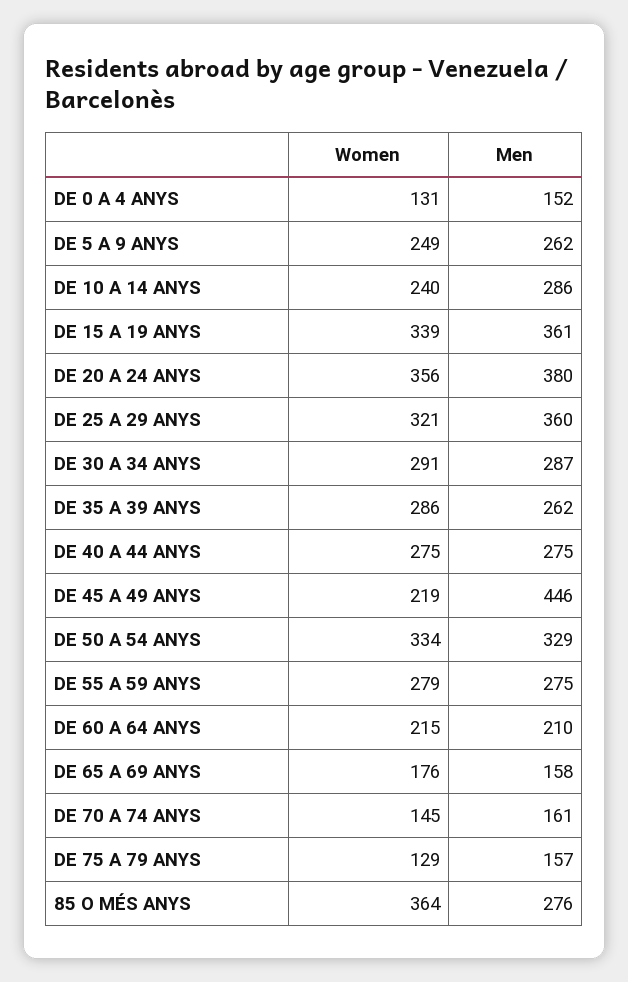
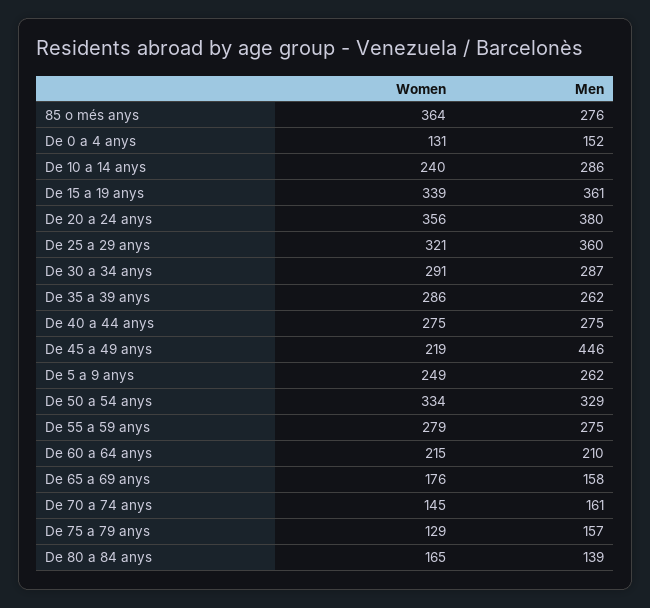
Women, De 80 a 84 anys: none -> 165
Men, De 80 a 84 anys: none -> 139

